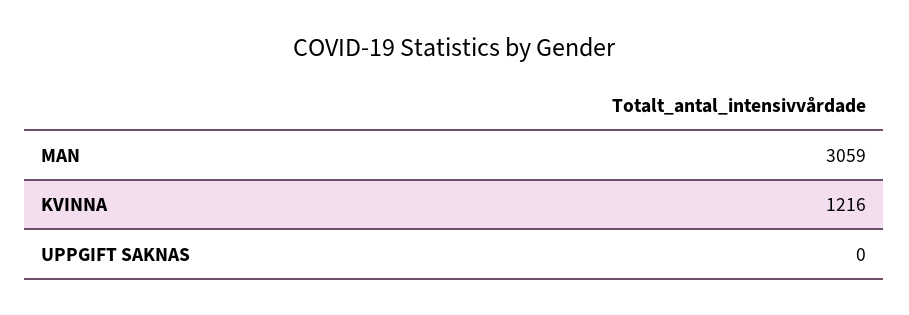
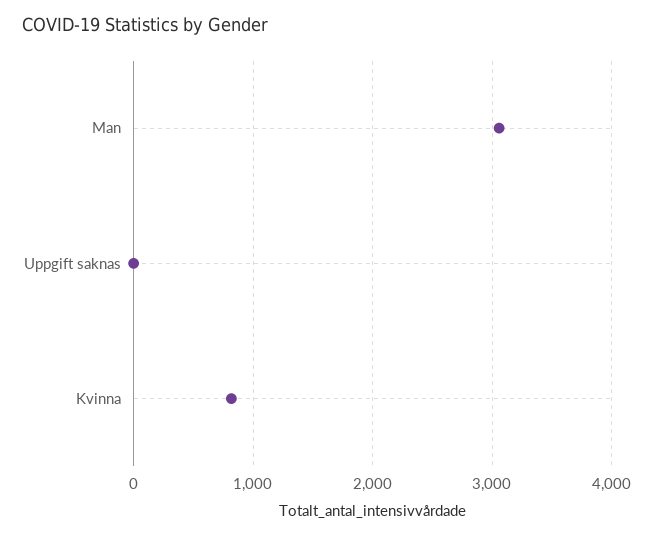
KVINNA: 1216 -> 800

